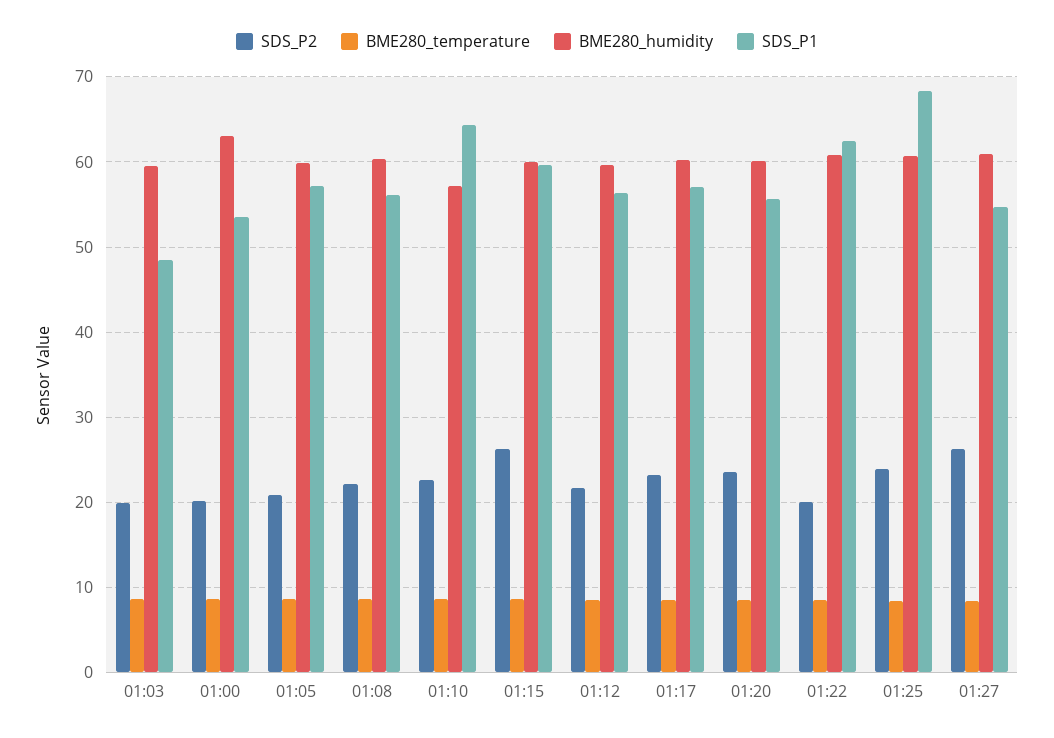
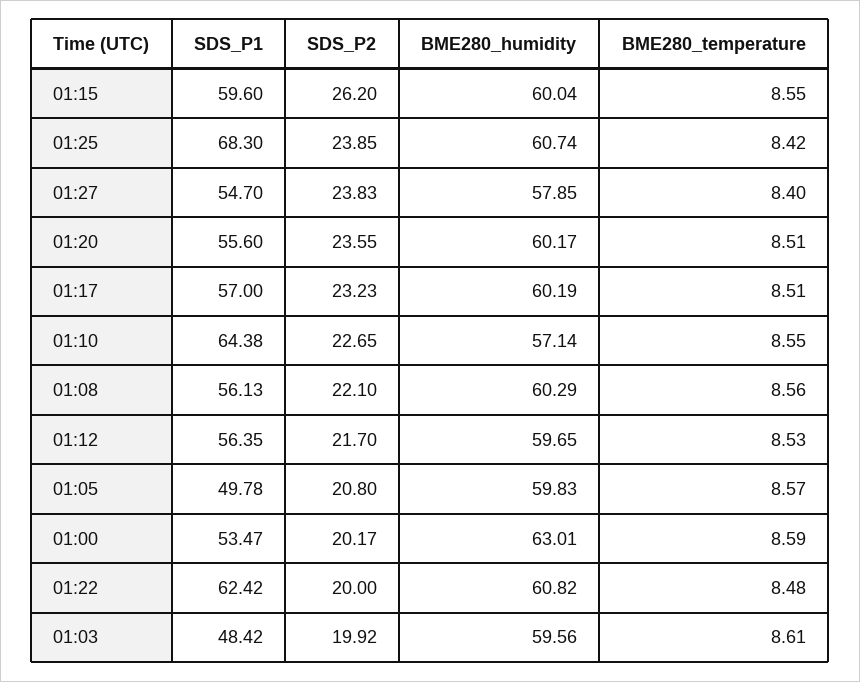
SDS_P1, 01:05: 57 -> 49.78
SDS_P2, 01:27: 26 -> 23.83
BME280_humidity, 01:27: 61 -> 57.85

